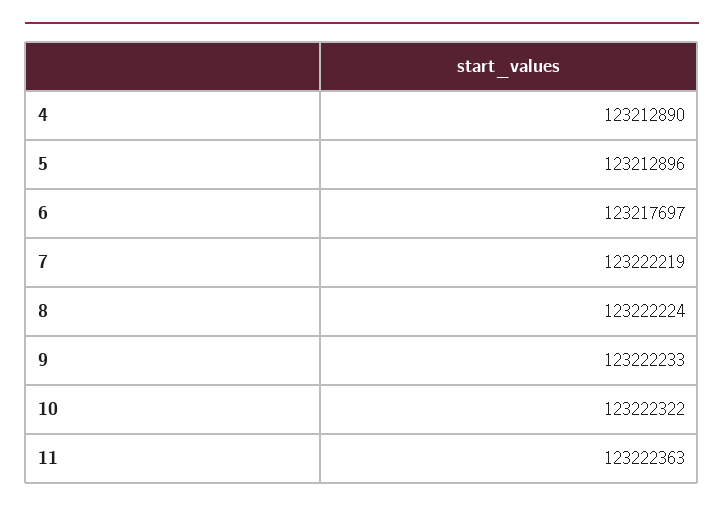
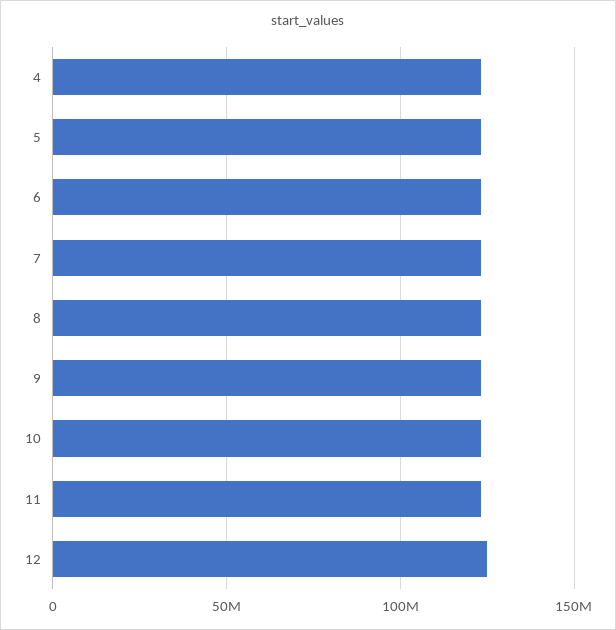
12: none -> 125000000

